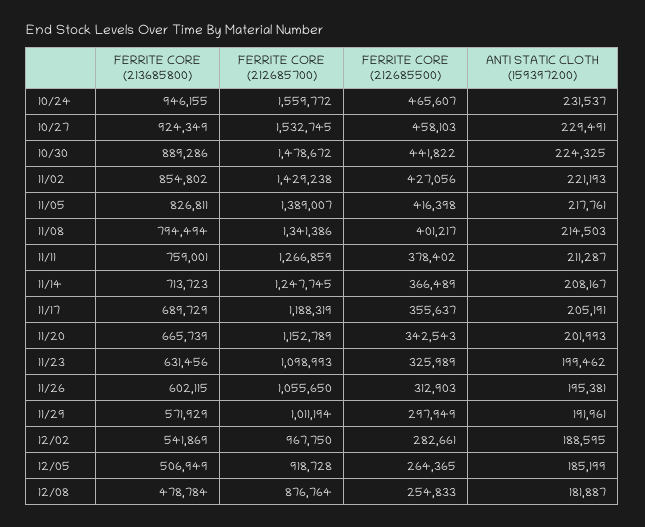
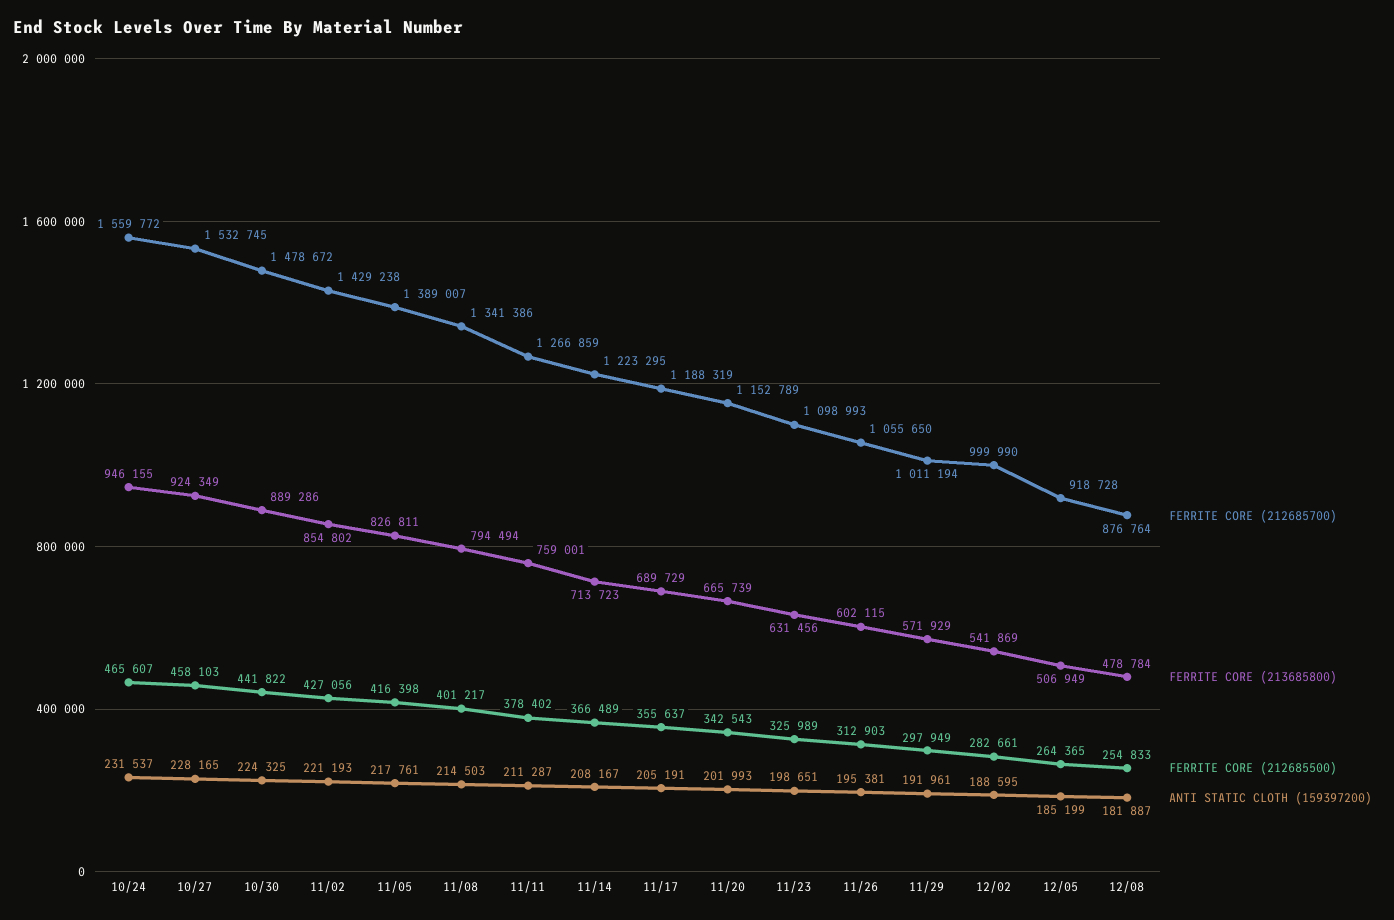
ANTI STATIC CLOTH (159397200), 10/27: 229491 -> 228165
FERRITE CORE (212685700), 11/14: 1247745 -> 1223295
ANTI STATIC CLOTH (159397200), 11/23: 199462 -> 198651
FERRITE CORE (212685700), 12/02: 967750 -> 999990

